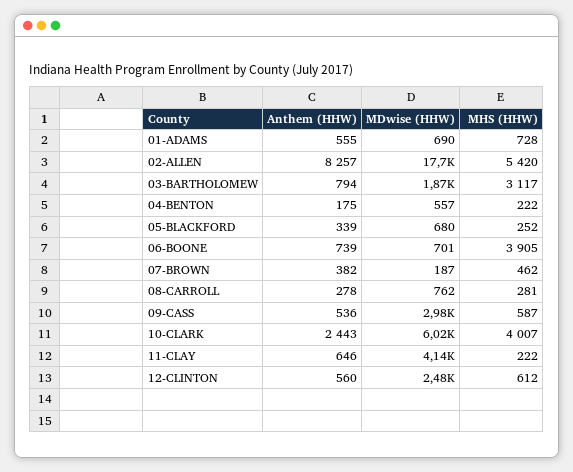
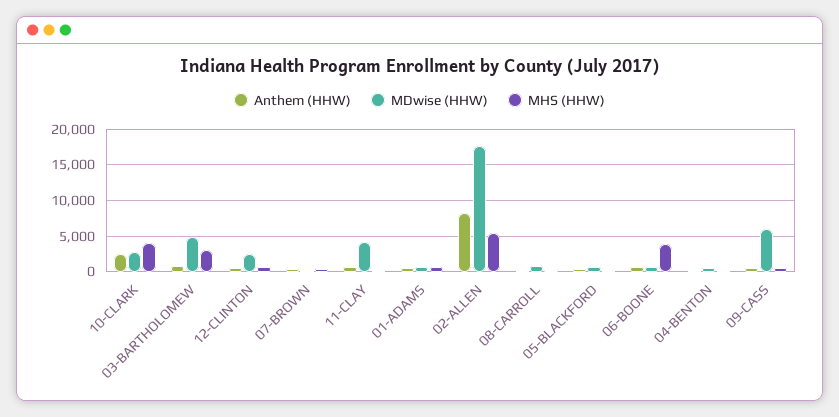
MDwise (HHW), 03-BARTHOLOMEW: 1870 -> 5000
MDwise (HHW), 09-CASS: 2980 -> 6000
MDwise (HHW), 10-CLARK: 6020 -> 3000

